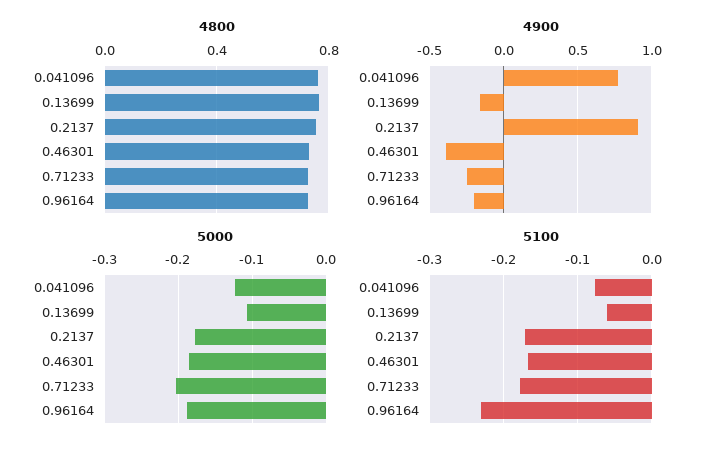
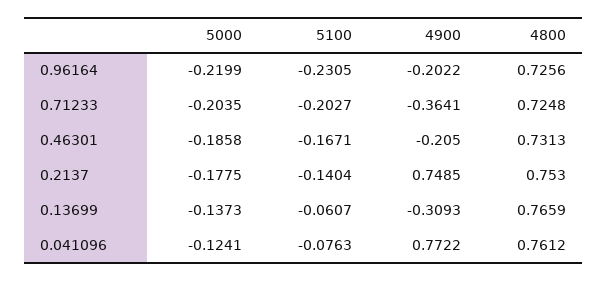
4900, 0.13699: -0.15 -> -0.3093
4900, 0.2137: 0.9 -> 0.7485
4900, 0.46301: -0.4 -> -0.205
4900, 0.71233: -0.25 -> -0.3641
5000, 0.13699: -0.11 -> -0.1373
5000, 0.96164: -0.19 -> -0.2199
5100, 0.2137: -0.17 -> -0.1404
5100, 0.71233: -0.18 -> -0.2027

